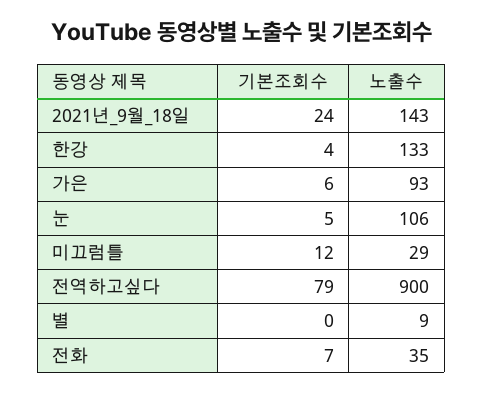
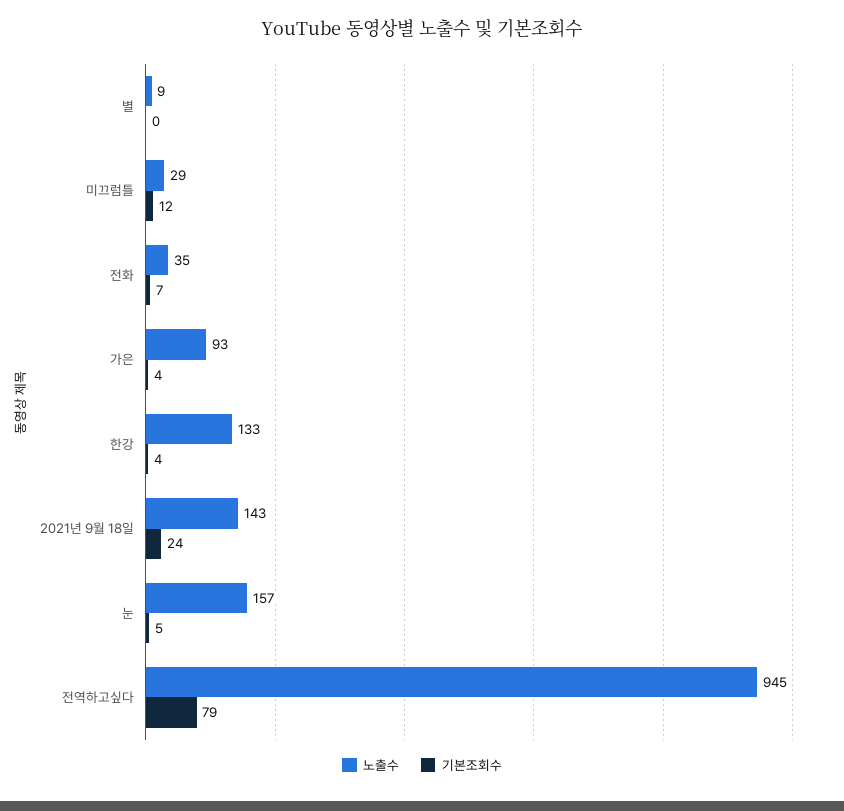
기본조회수, 가은: 6 -> 4
노출수, 눈: 106 -> 157
노출수, 전역하고싶다: 900 -> 945

